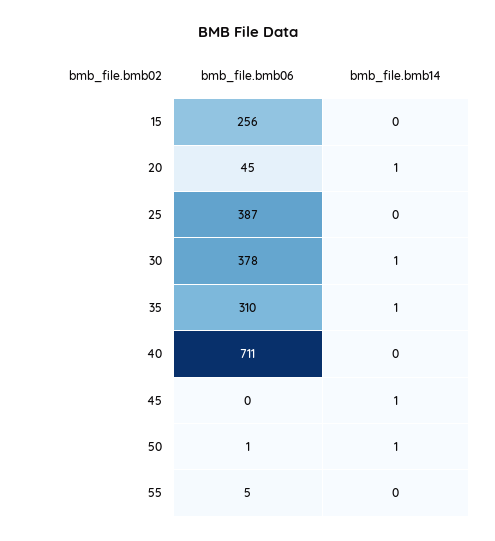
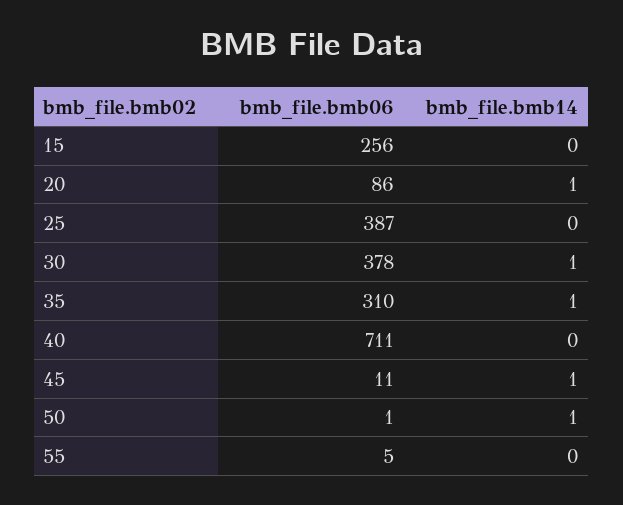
bmb_file.bmb06, 20: 45 -> 86
bmb_file.bmb06, 45: 0 -> 11

